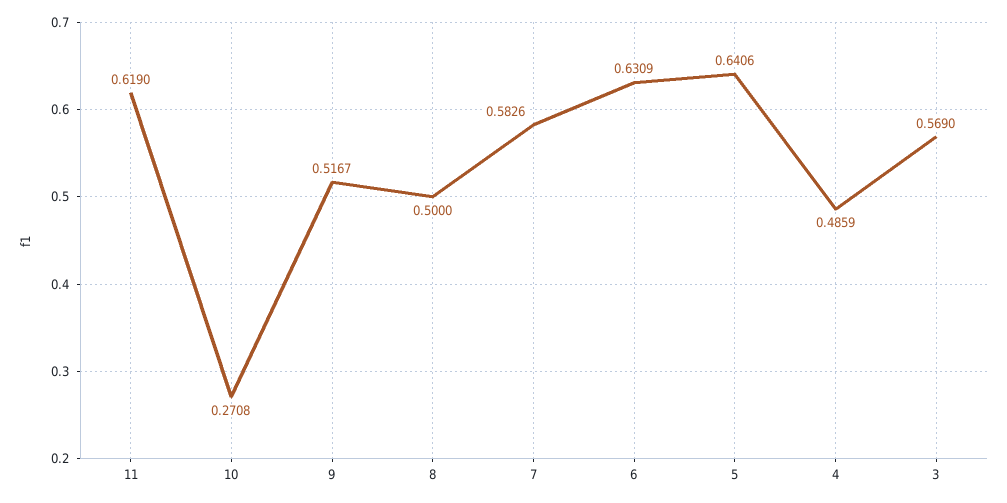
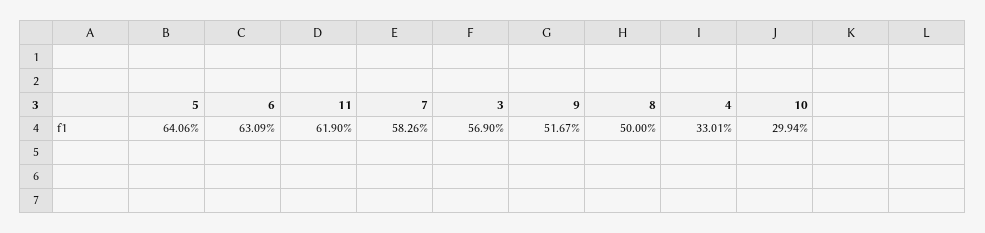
10: 0.2708 -> 0.2994
4: 0.4859 -> 0.3301

